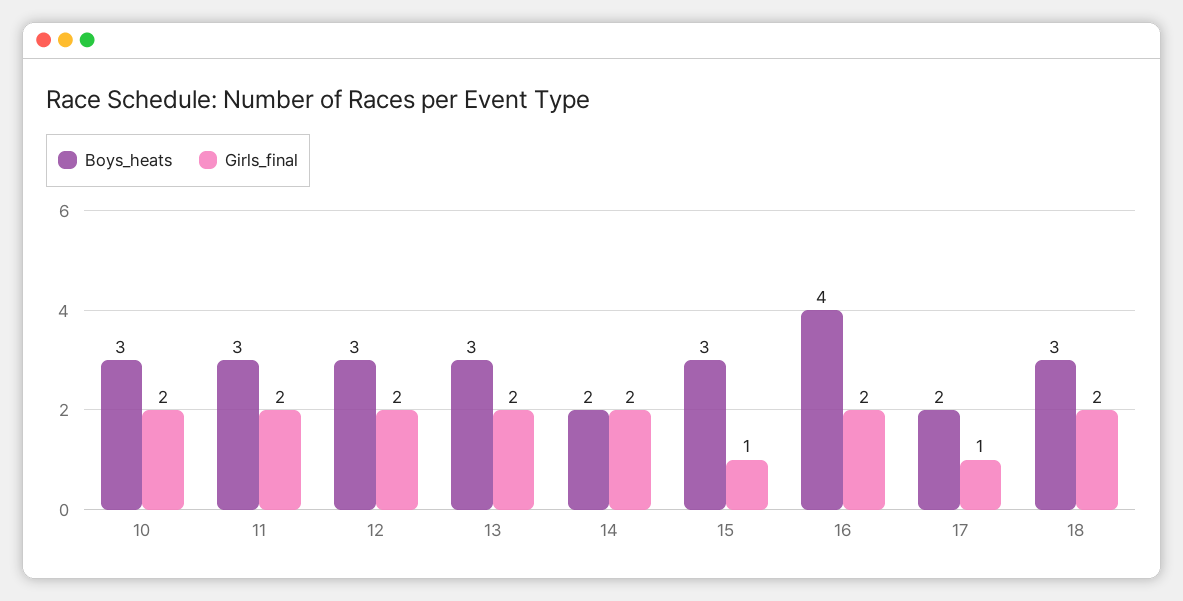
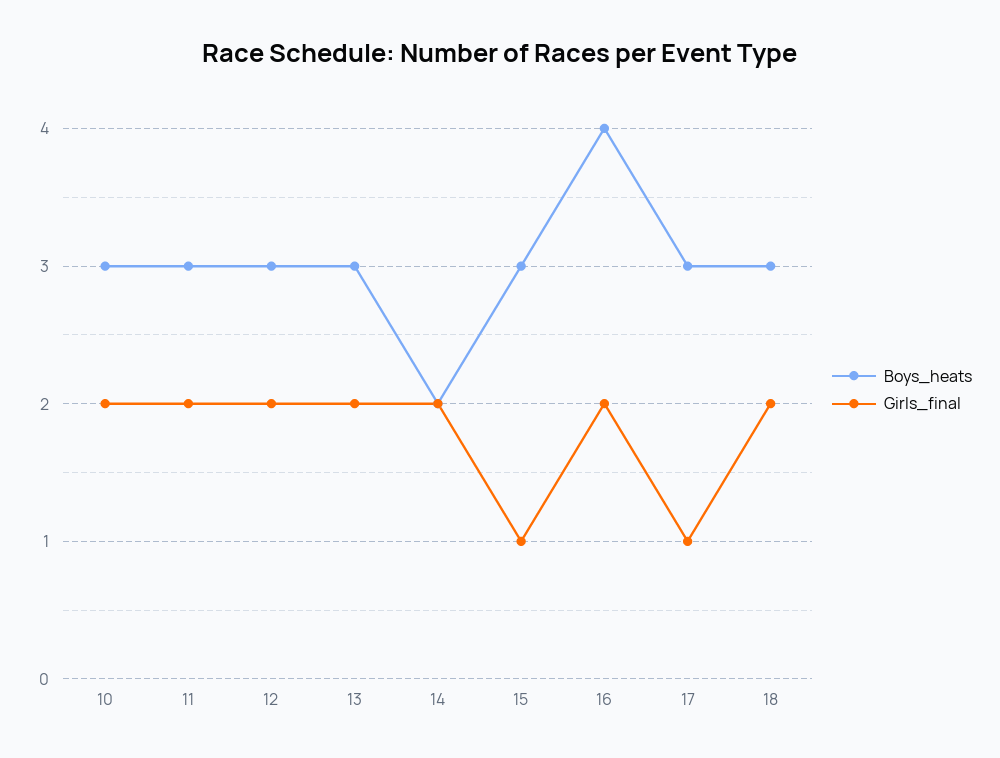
Boys_heats, 17: 2 -> 3

